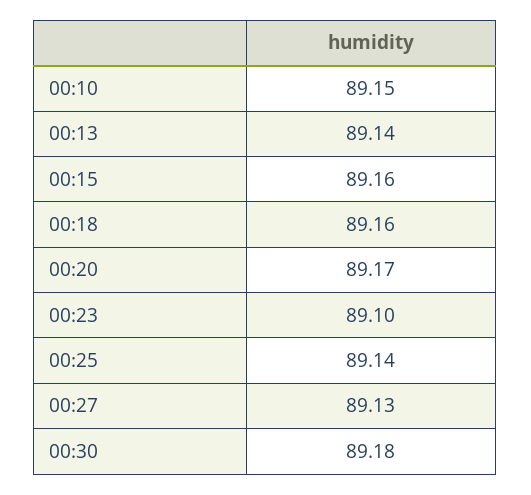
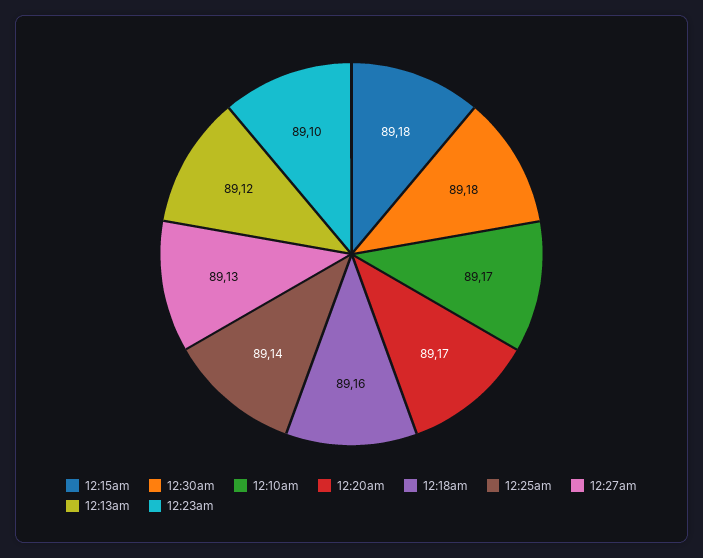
00:10: 89.15 -> 89.17
00:13: 89.14 -> 89.12
00:15: 89.16 -> 89.18

